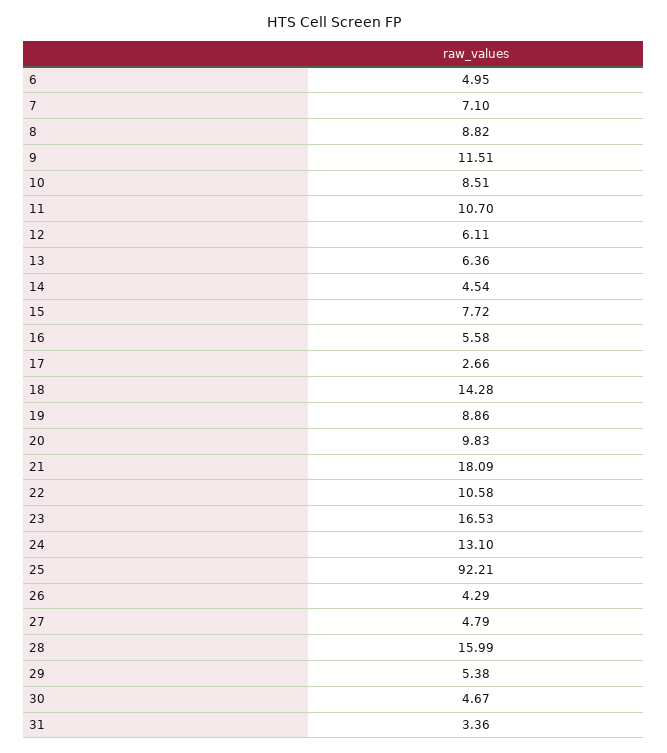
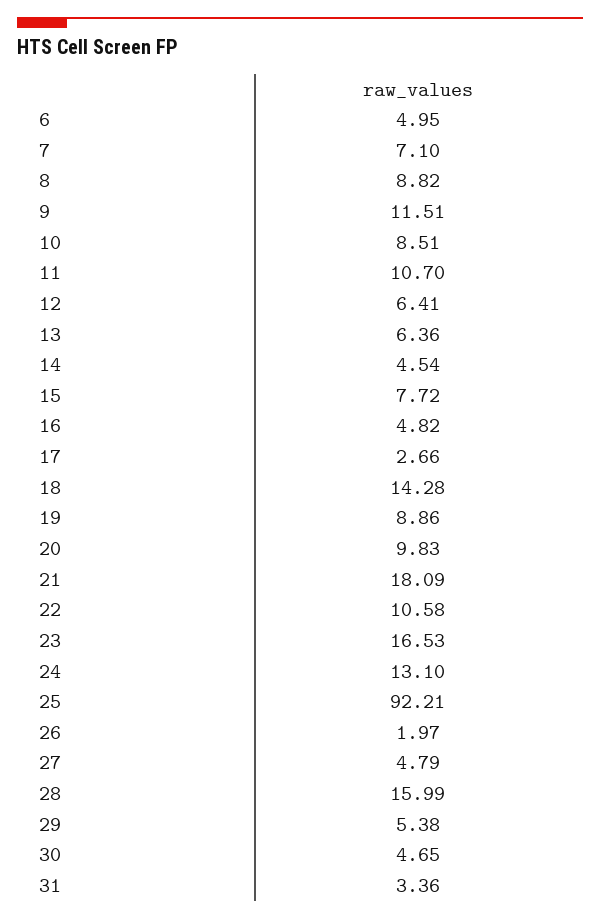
12: 6.11 -> 6.41
16: 5.58 -> 4.82
26: 4.29 -> 1.97
30: 4.67 -> 4.65

